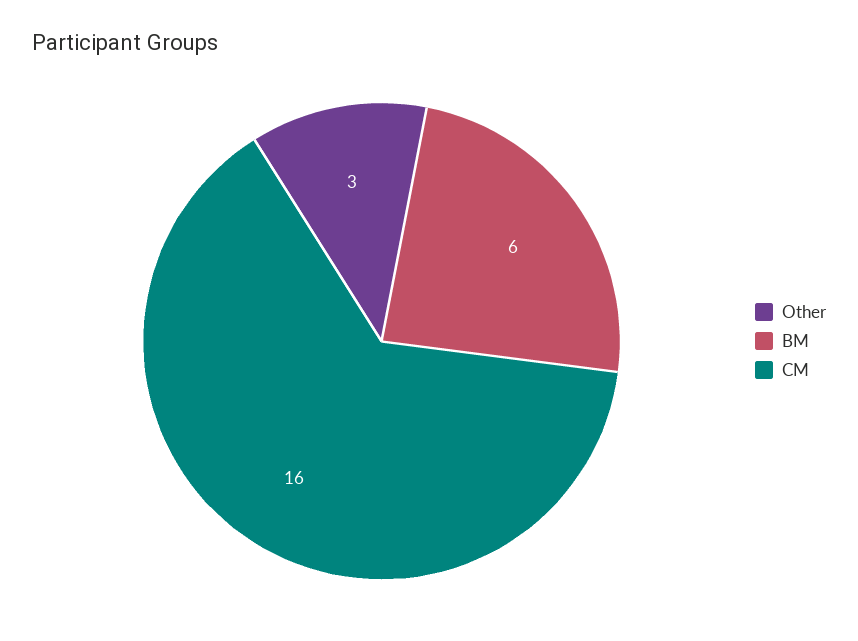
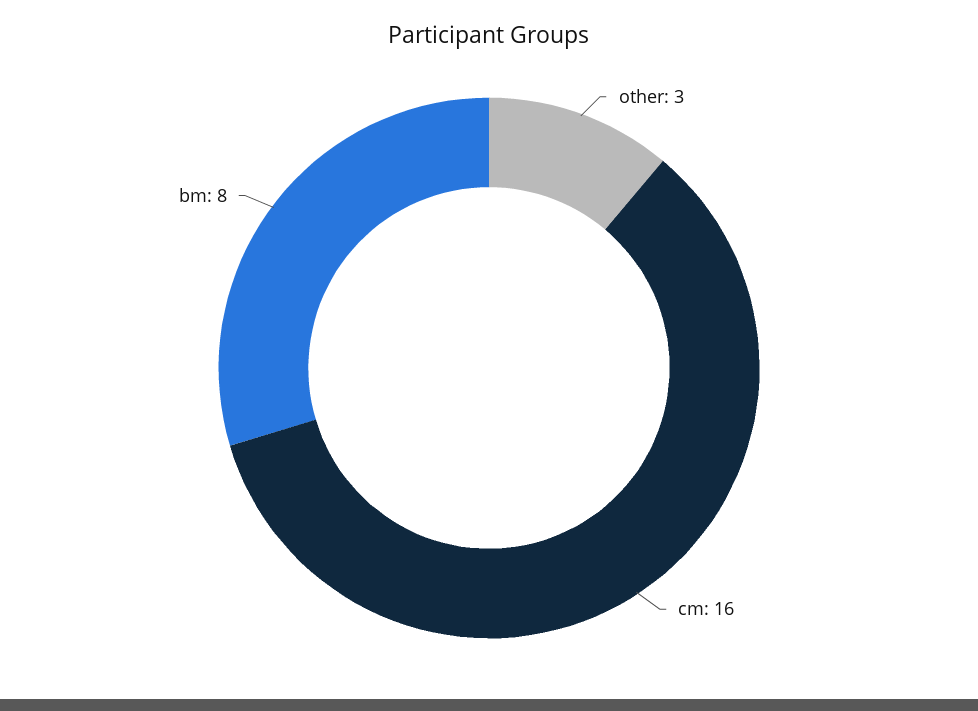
BM: 6 -> 8

